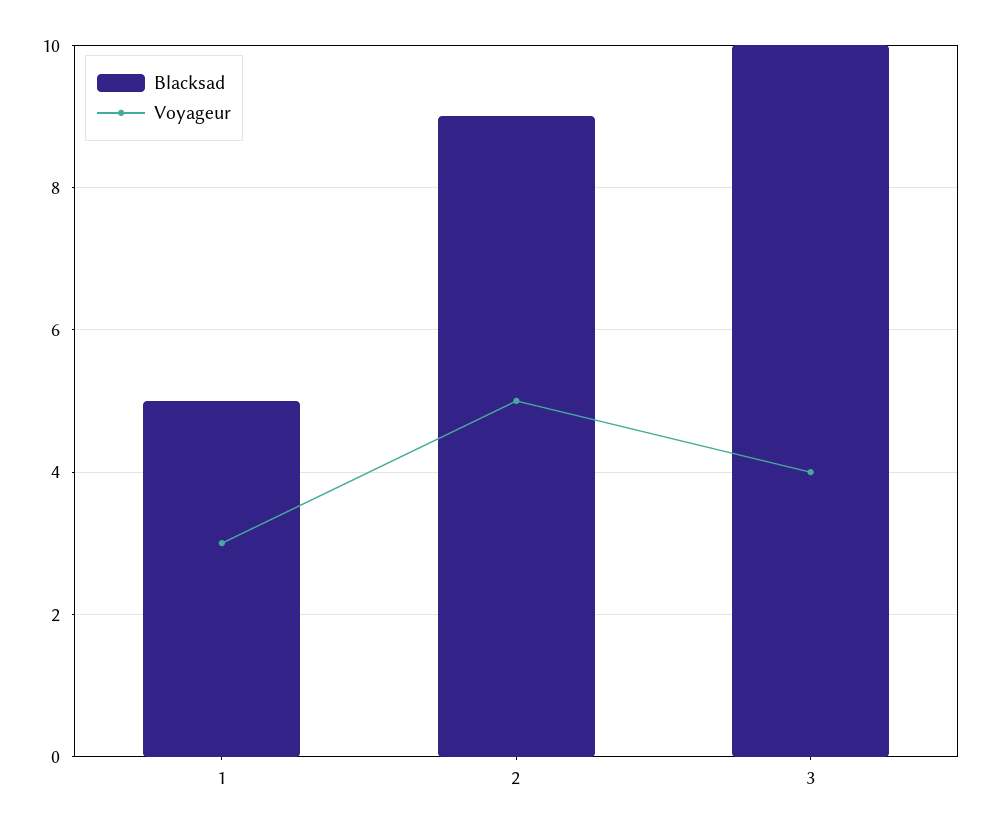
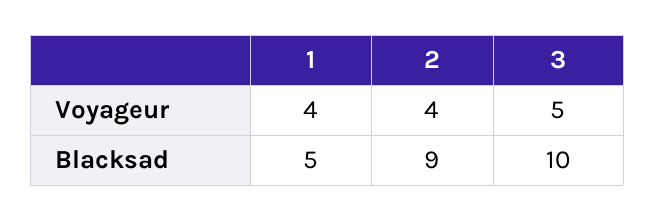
Voyageur, 1: 3 -> 4
Voyageur, 2: 5 -> 4
Voyageur, 3: 4 -> 5

